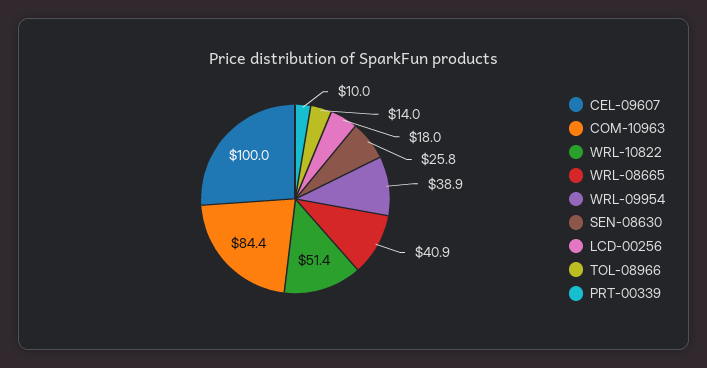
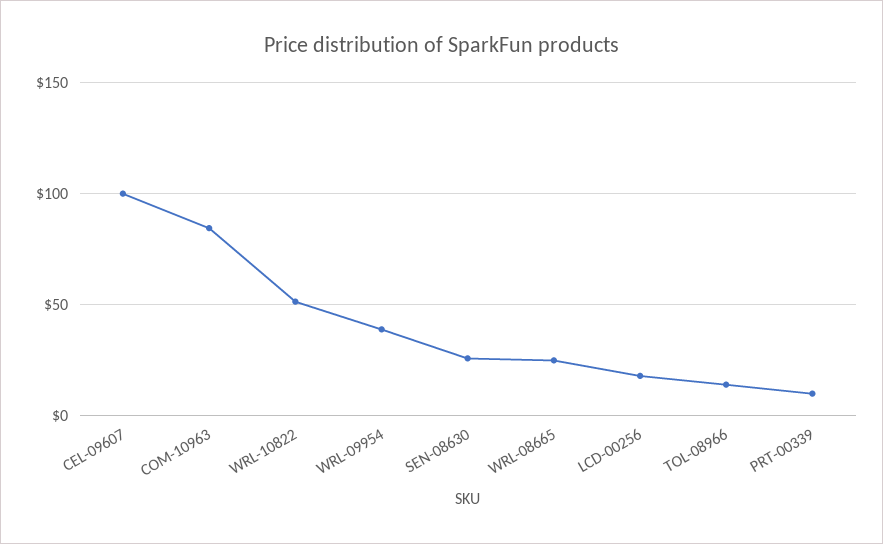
WRL-08665: 40.9 -> 25

